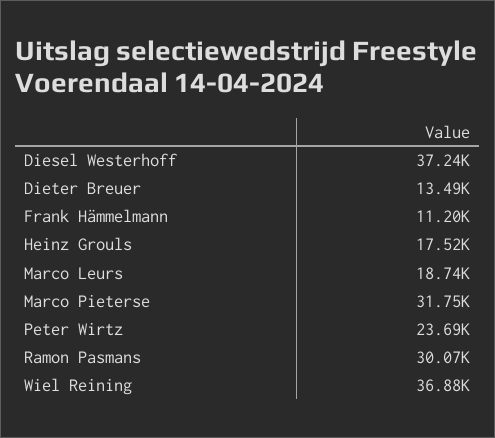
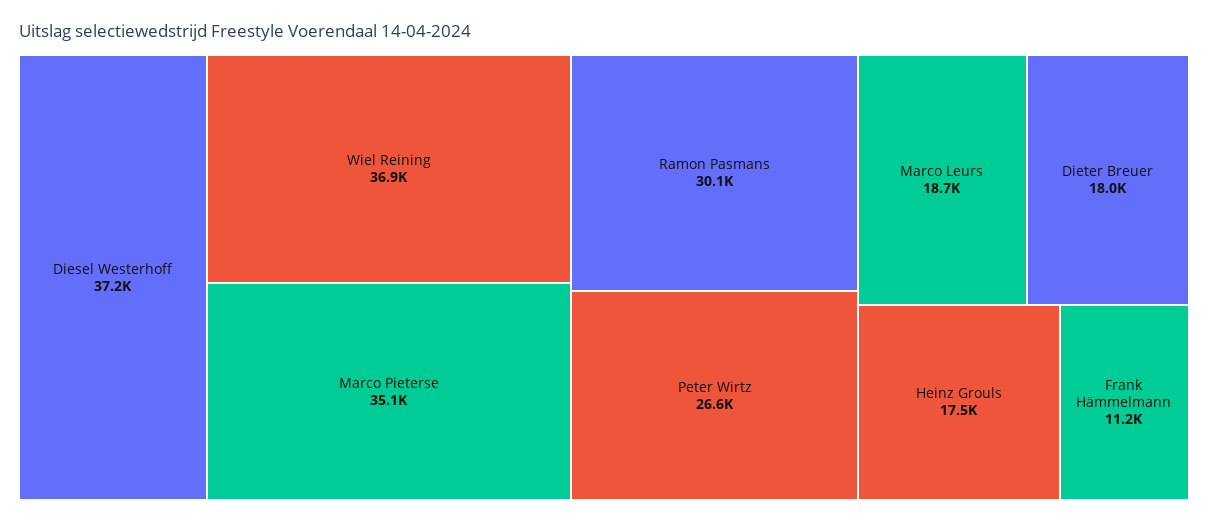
Dieter Breuer: 13490 -> 18000
Marco Pieterse: 31750 -> 35100
Peter Wirtz: 23690 -> 26600

